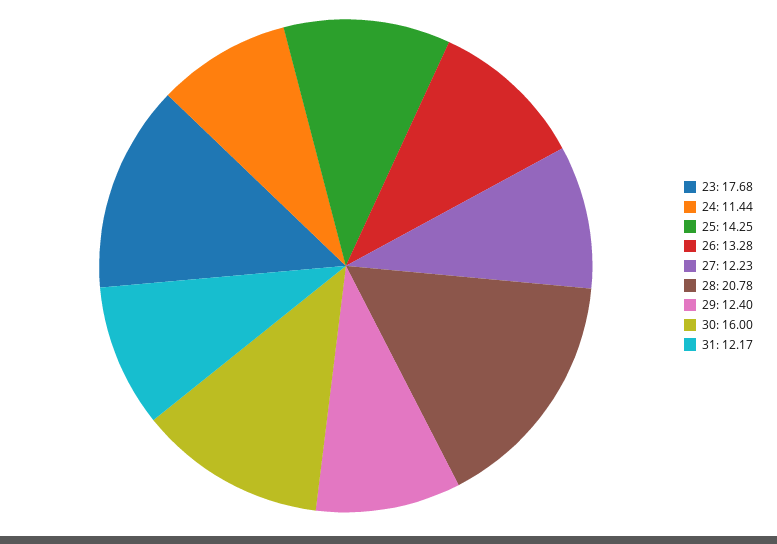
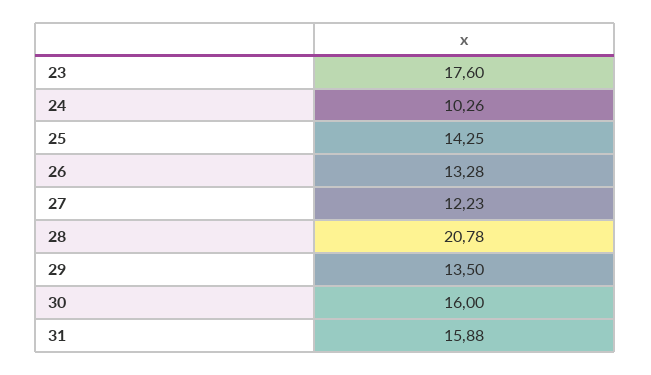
23: 17.68 -> 17.6
24: 11.44 -> 10.26
29: 12.4 -> 13.5
31: 12.17 -> 15.88

